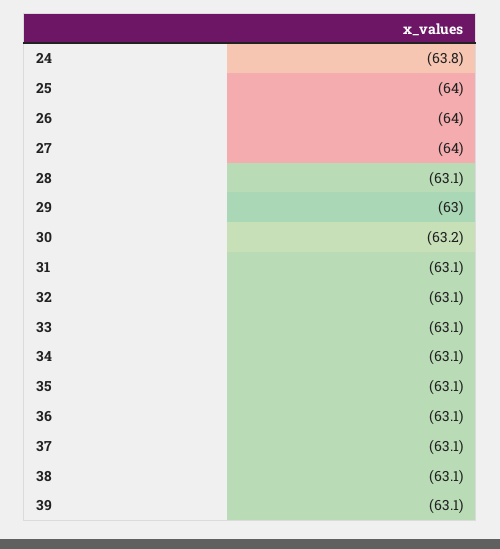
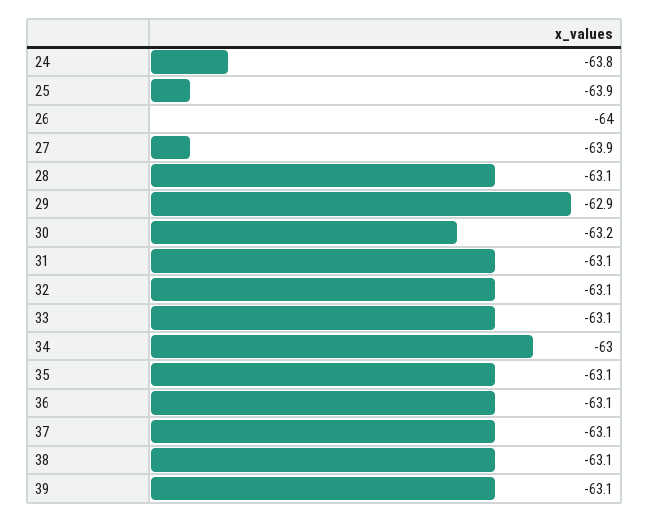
25: -64 -> -63.9
27: -64 -> -63.9
29: -63 -> -62.9
34: -63.1 -> -63

